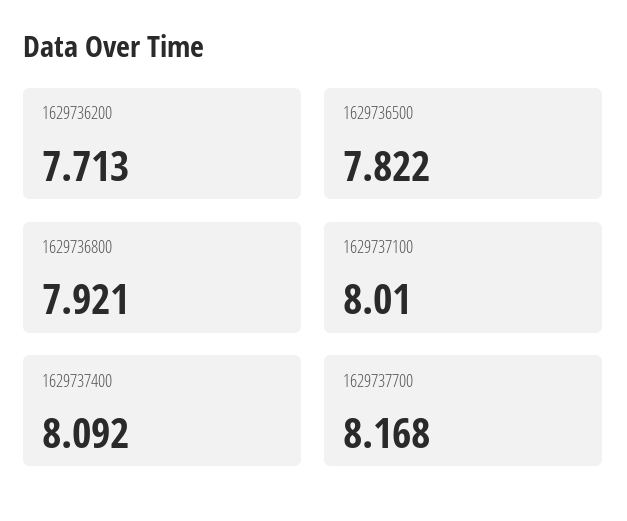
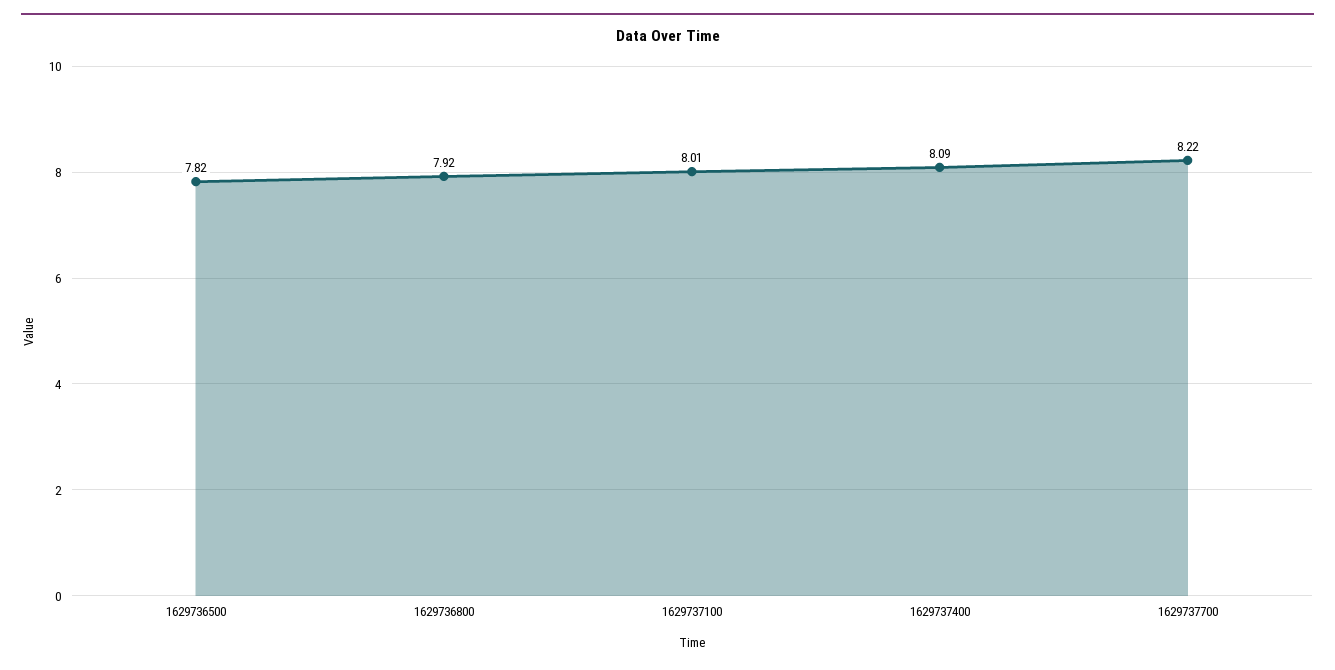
1629736200: 7.713 -> none
1629737700: 8.168 -> 8.22

